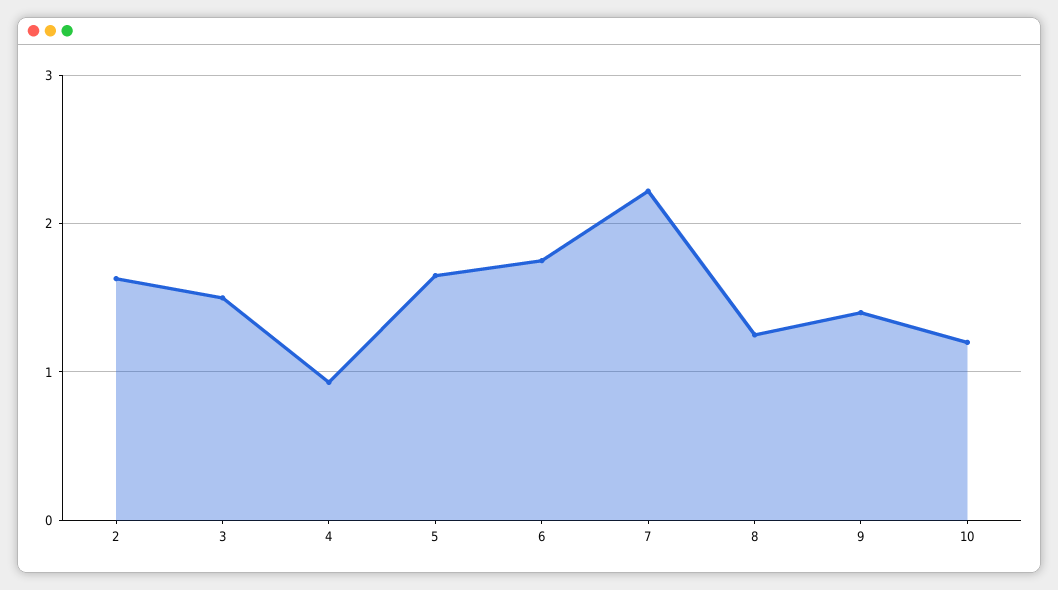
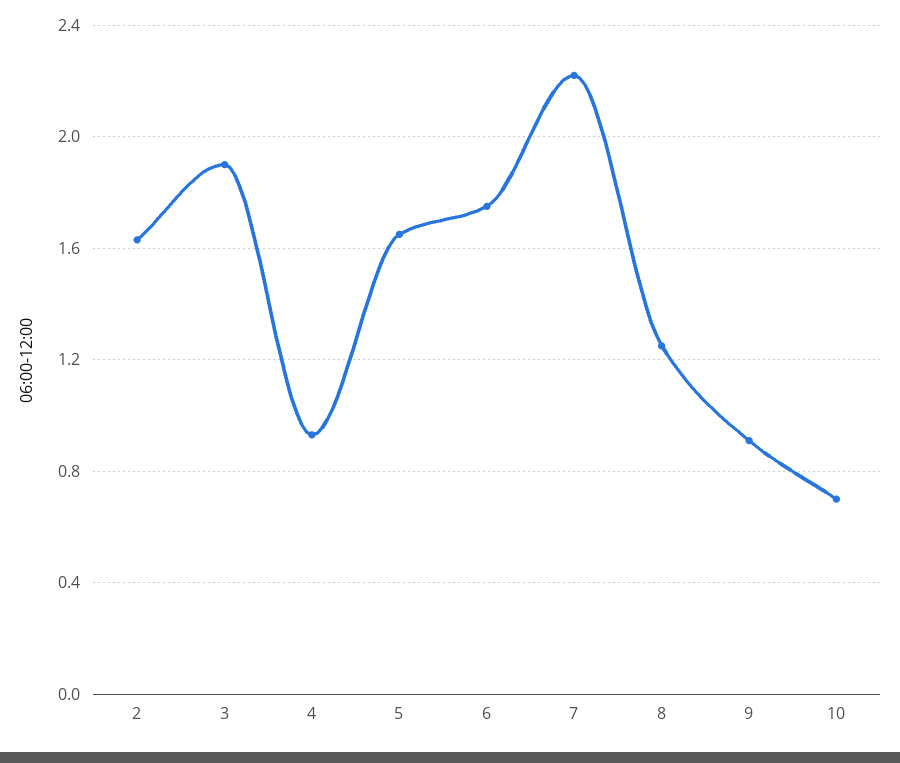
3: 1.5 -> 1.9
9: 1.4 -> 0.9
10: 1.2 -> 0.7

